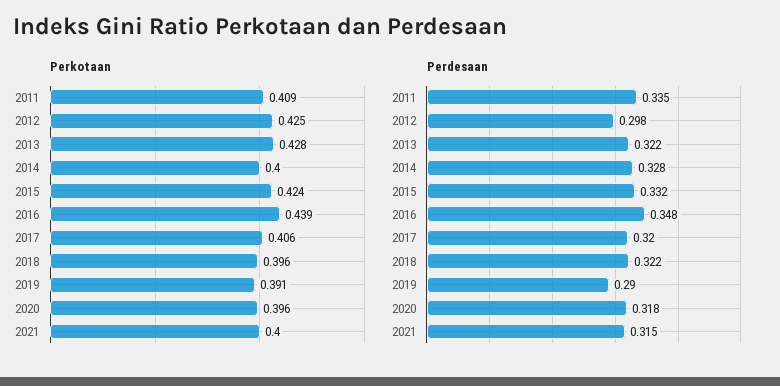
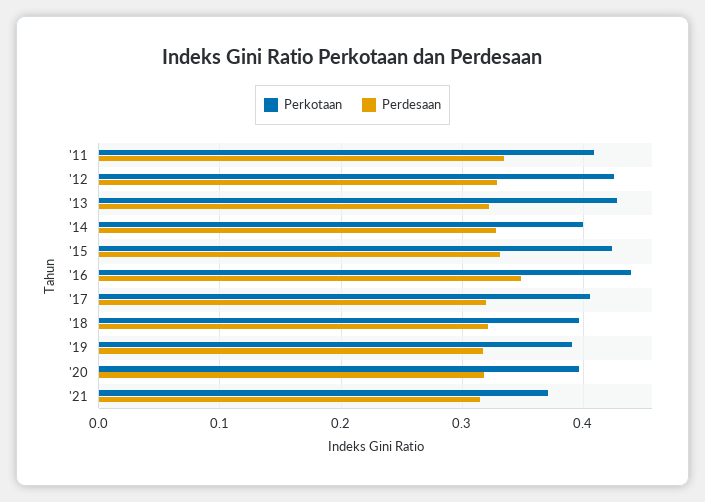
Perkotaan, 2021: 0.4 -> 0.37
Perdesaan, 2012: 0.298 -> 0.33
Perdesaan, 2019: 0.29 -> 0.32

